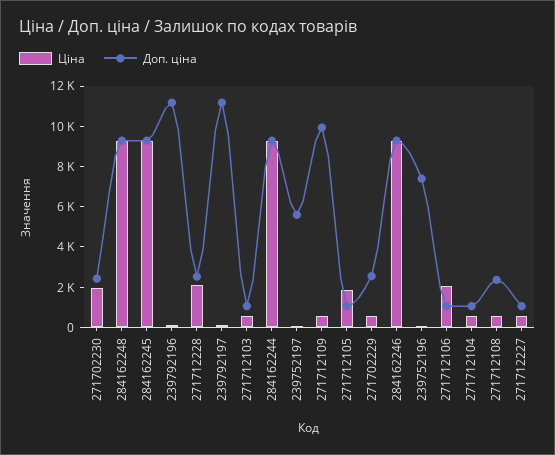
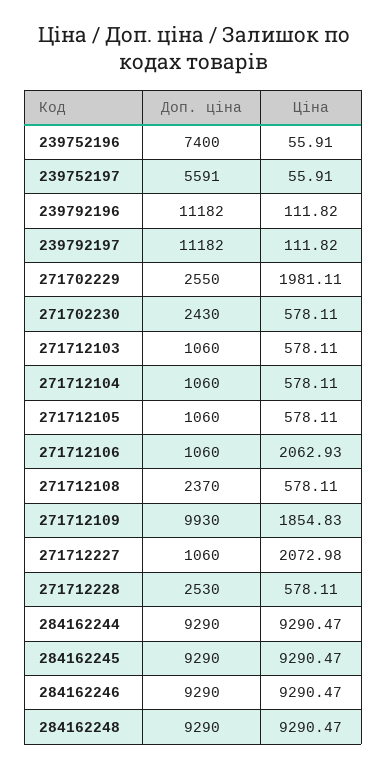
Ціна, 271702230: 2000 -> 578.11
Ціна, 271712228: 2000 -> 578.11
Ціна, 271712109: 500 -> 1854.83
Ціна, 271712105: 2000 -> 578.11
Ціна, 271702229: 500 -> 1981.11
Ціна, 271712227: 500 -> 2072.98

